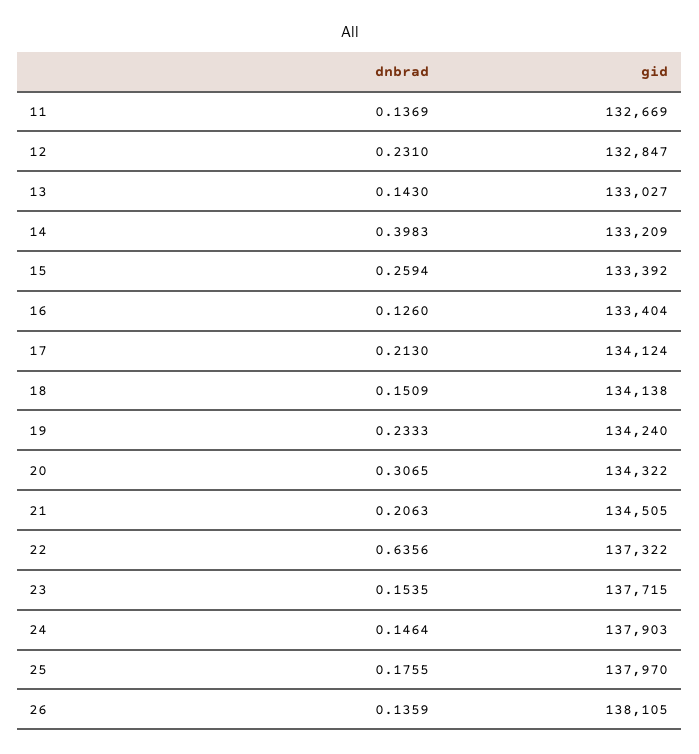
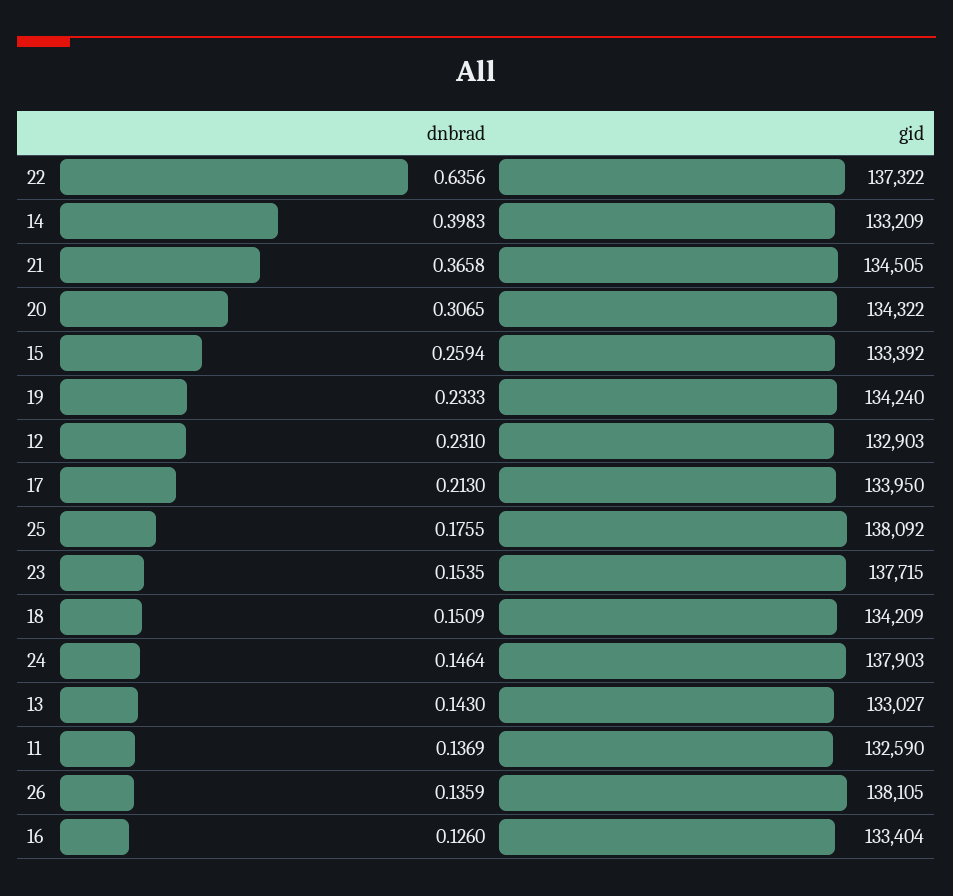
gid, 11: 132669 -> 132590
gid, 12: 132847 -> 132903
gid, 17: 134124 -> 133950
gid, 18: 134138 -> 134209
dnbrad, 21: 0.2063 -> 0.3658
gid, 25: 137970 -> 138092

